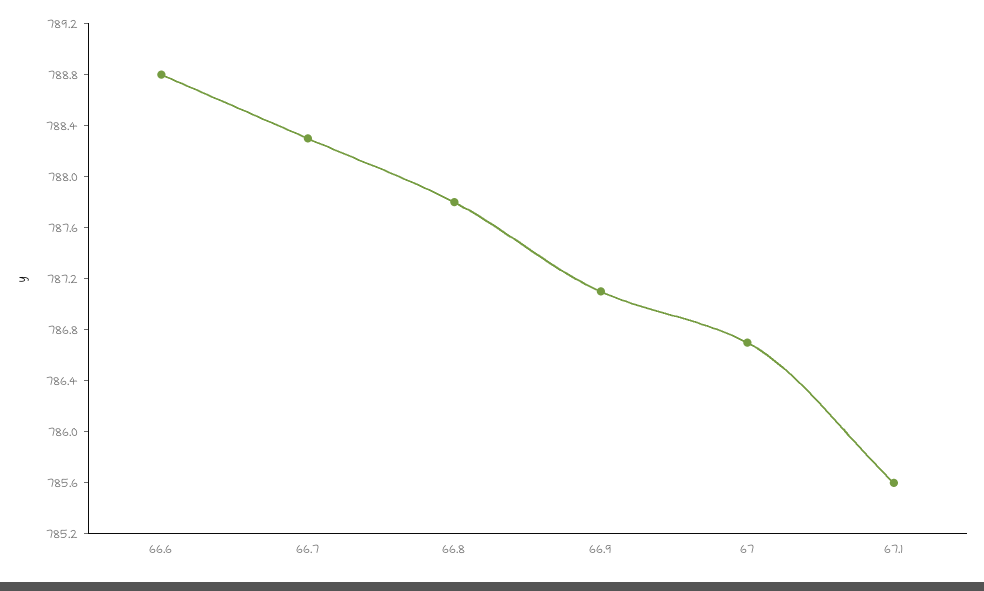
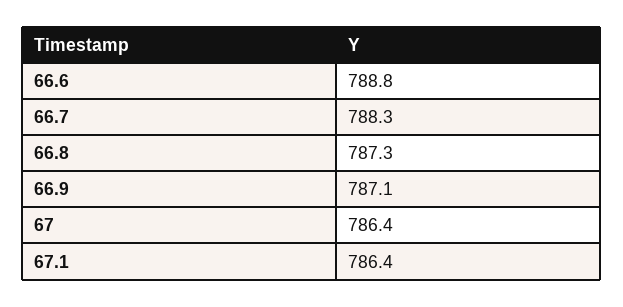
66.8: 787.8 -> 787.3
67: 786.7 -> 786.4
67.1: 785.6 -> 786.4

